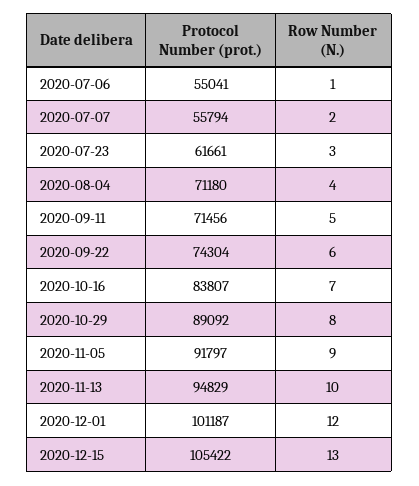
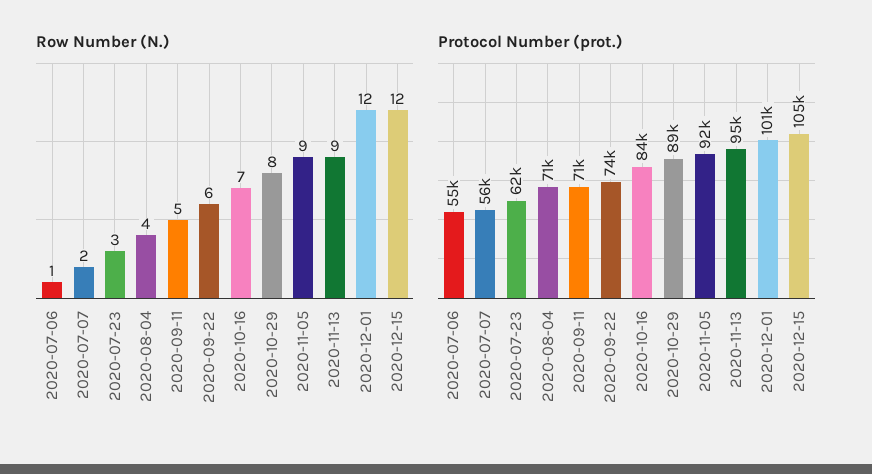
Row Number (N.), 2020-11-13: 10 -> 9
Row Number (N.), 2020-12-15: 13 -> 12

